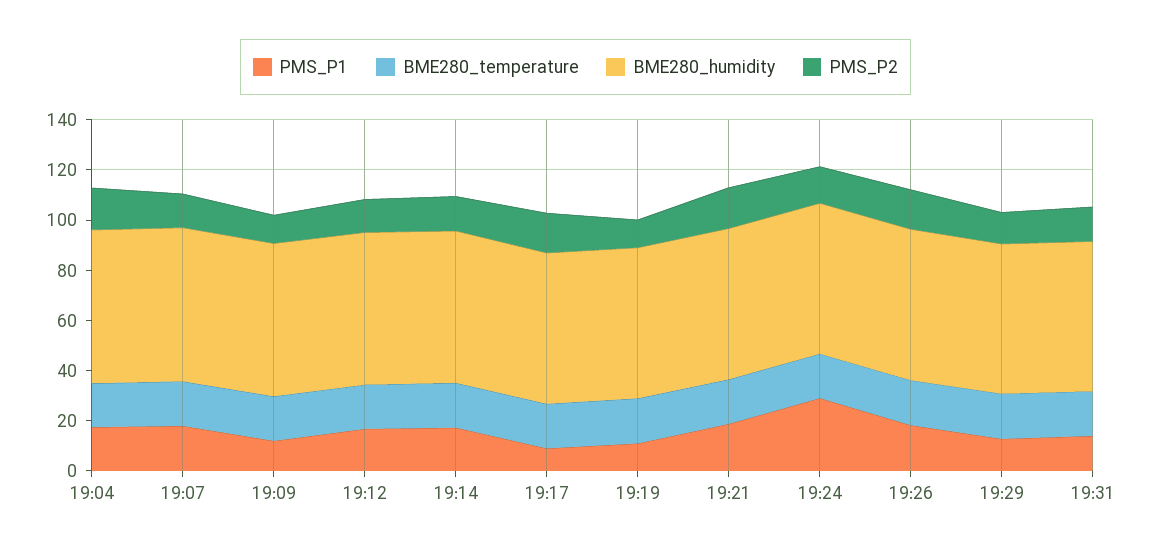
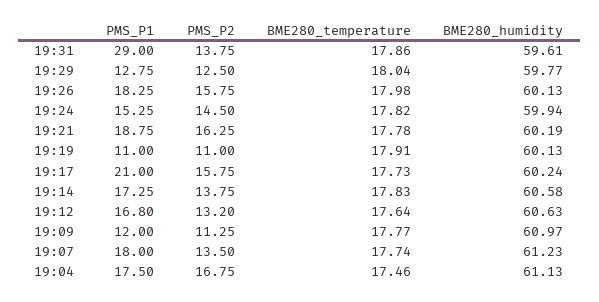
PMS_P1, 19:17: 10 -> 21
PMS_P1, 19:24: 30 -> 15.25
PMS_P1, 19:31: 15 -> 29

